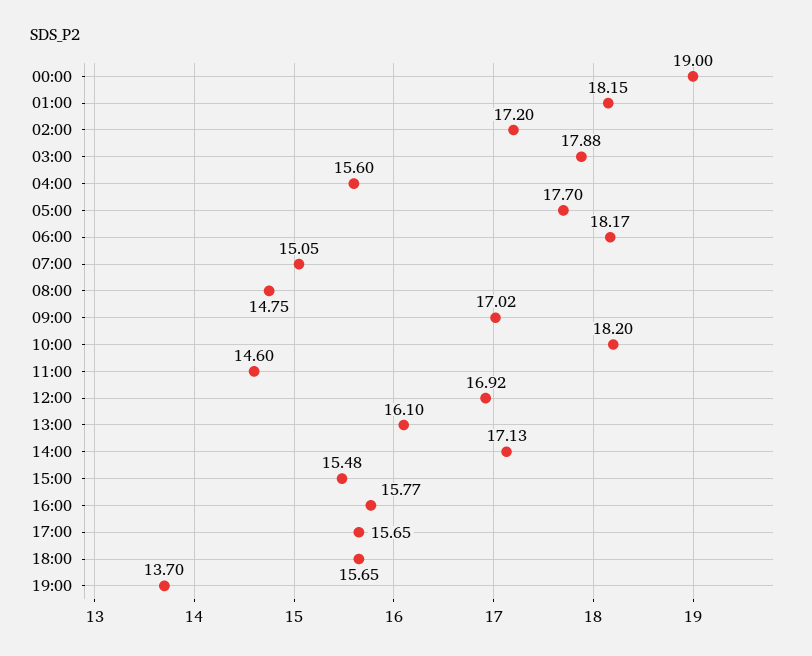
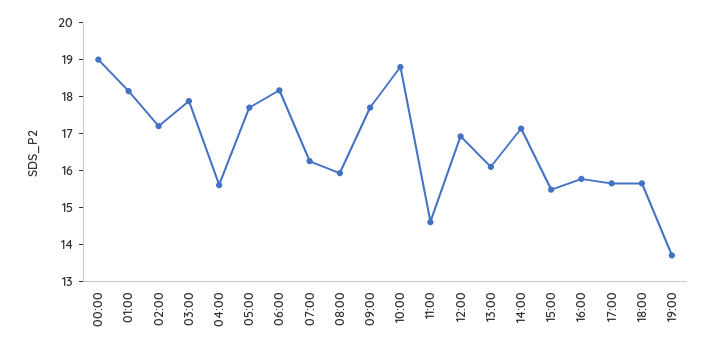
07:00: 15.05 -> 16.25
08:00: 14.75 -> 16
09:00: 17.02 -> 17.75
10:00: 18.2 -> 18.75

